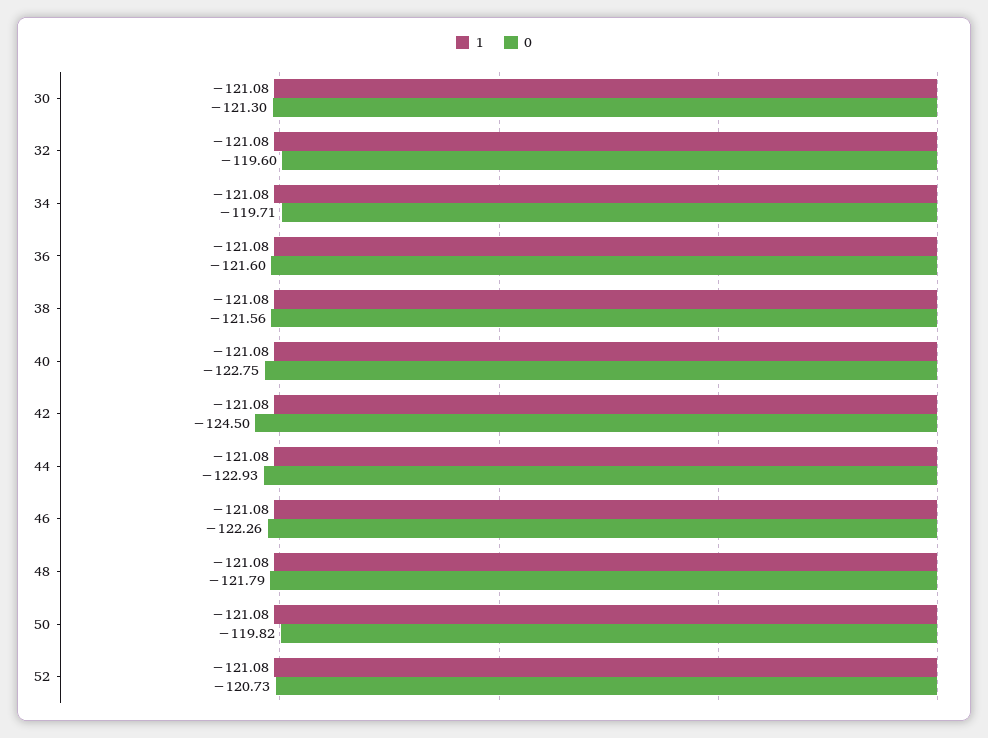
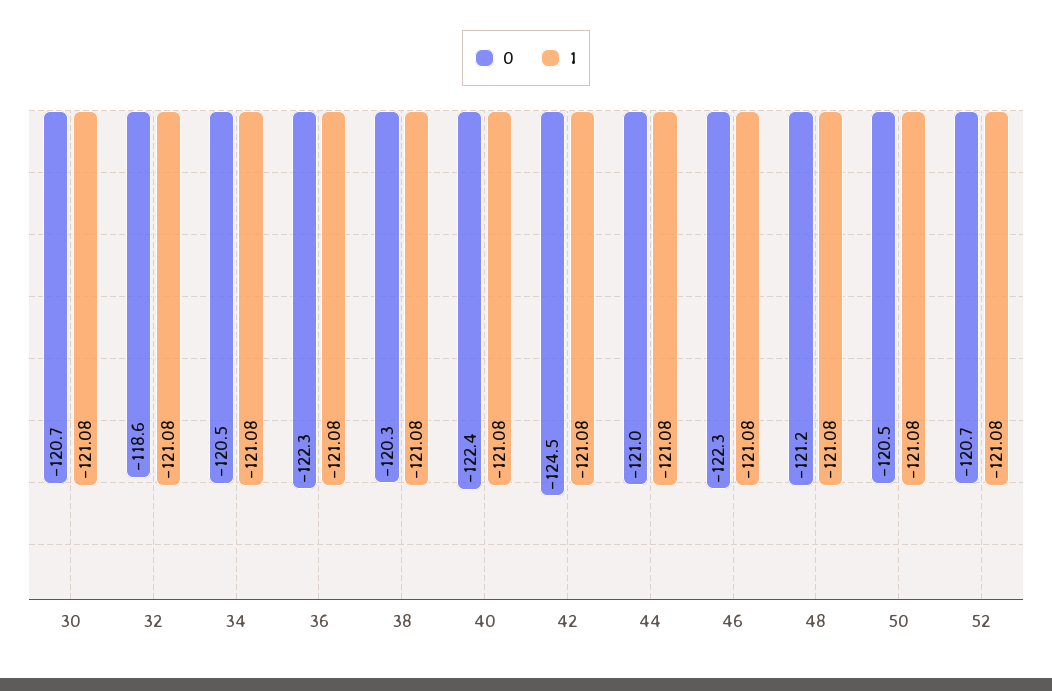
0, 30: -121.3 -> -120.7
0, 32: -119.6 -> -118.6
0, 34: -119.71 -> -120.5
0, 36: -121.6 -> -122.3
0, 38: -121.56 -> -120.3
0, 40: -122.75 -> -122.4
0, 44: -122.93 -> -121
0, 48: -121.79 -> -121.2
0, 50: -119.82 -> -120.5

